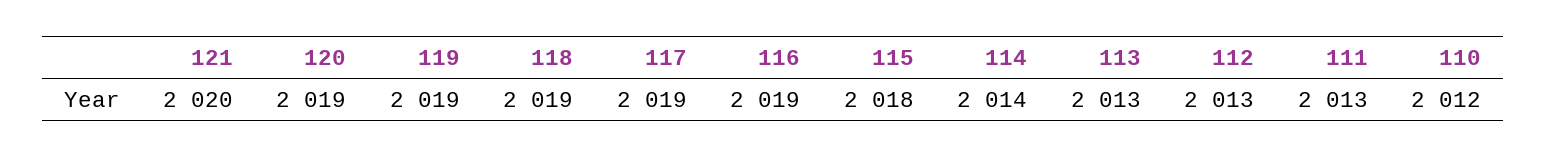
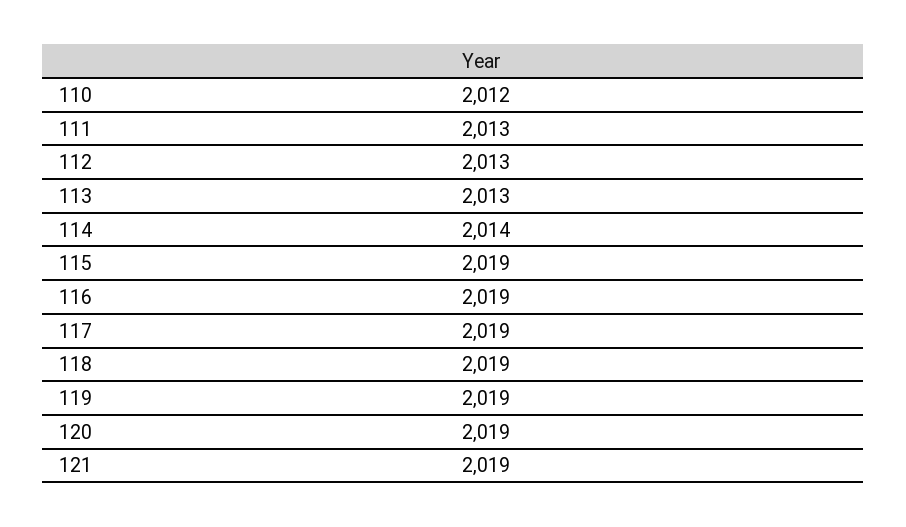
121: 2020 -> 2019
115: 2018 -> 2019

